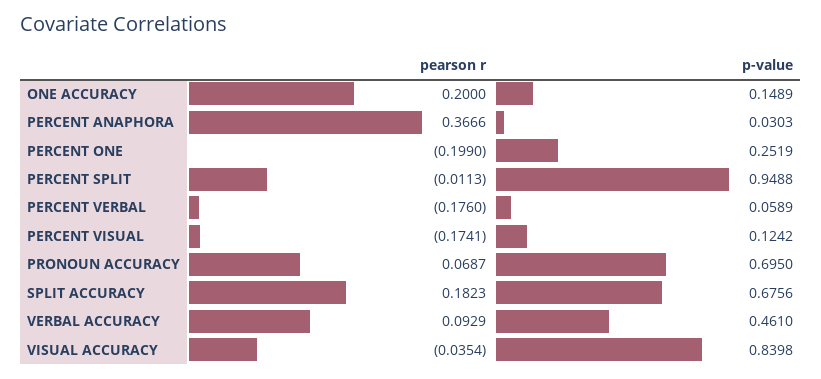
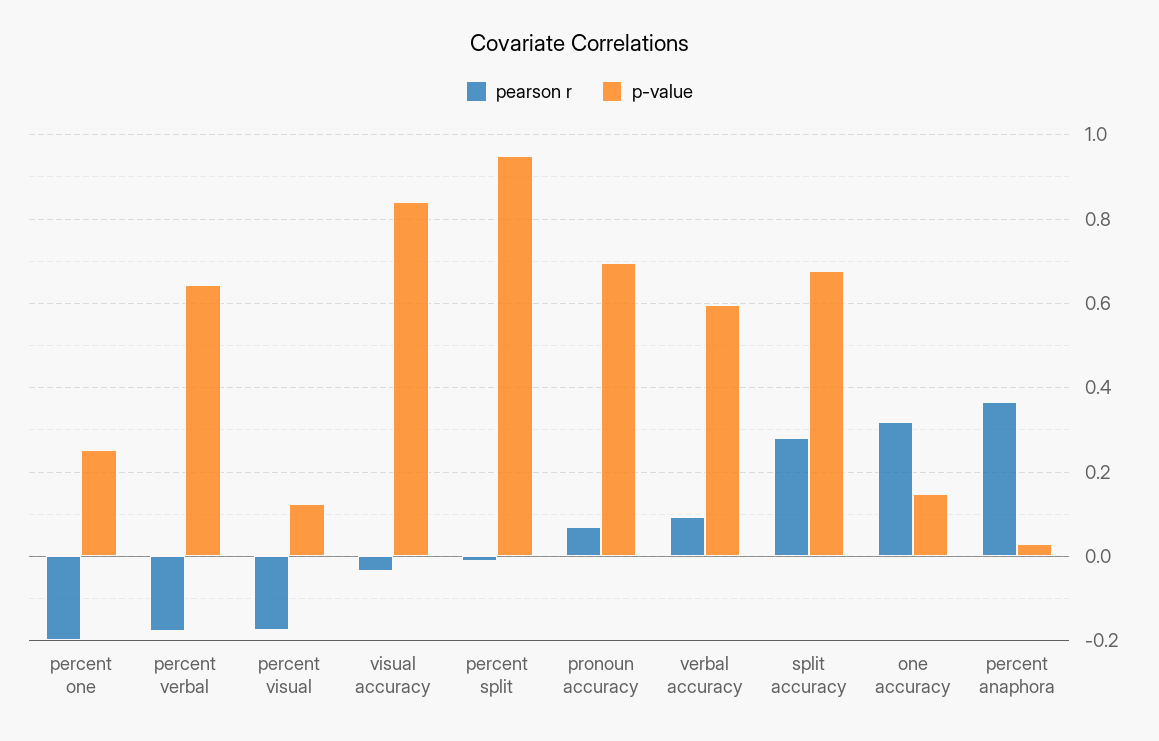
pearson r, ONE ACCURACY: 0.2 -> 0.32
p-value, PERCENT VERBAL: 0.0589 -> 0.64
pearson r, SPLIT ACCURACY: 0.1823 -> 0.28
p-value, VERBAL ACCURACY: 0.461 -> 0.6

